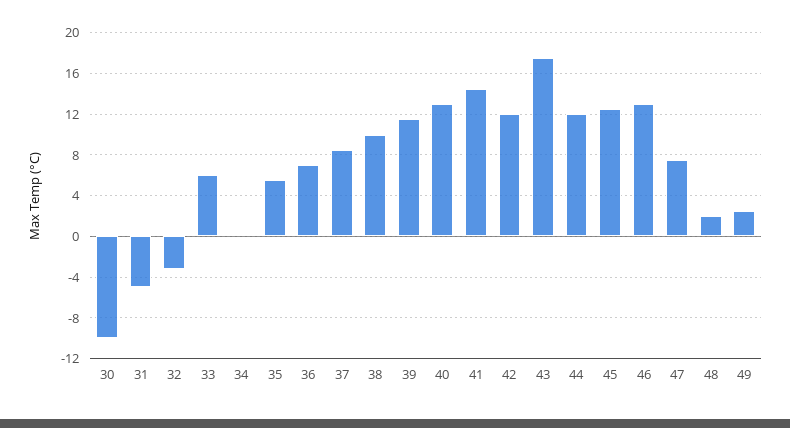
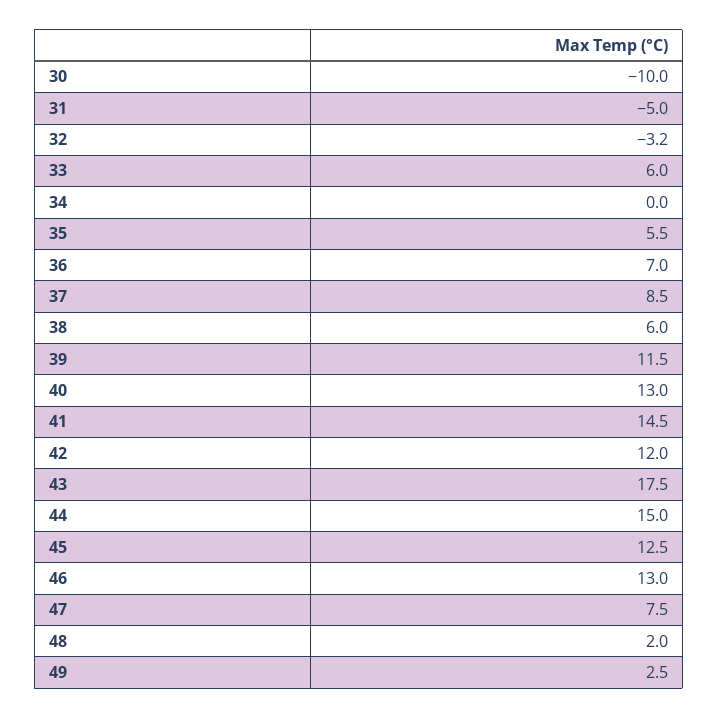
38: 10 -> 6
44: 12 -> 15

